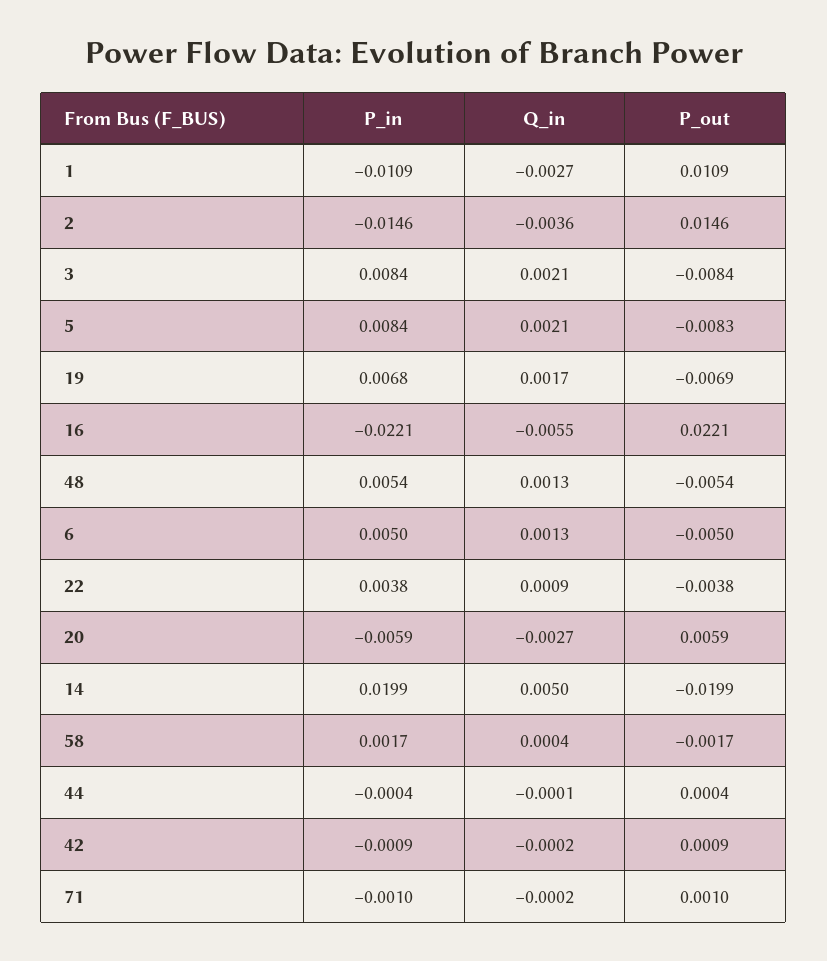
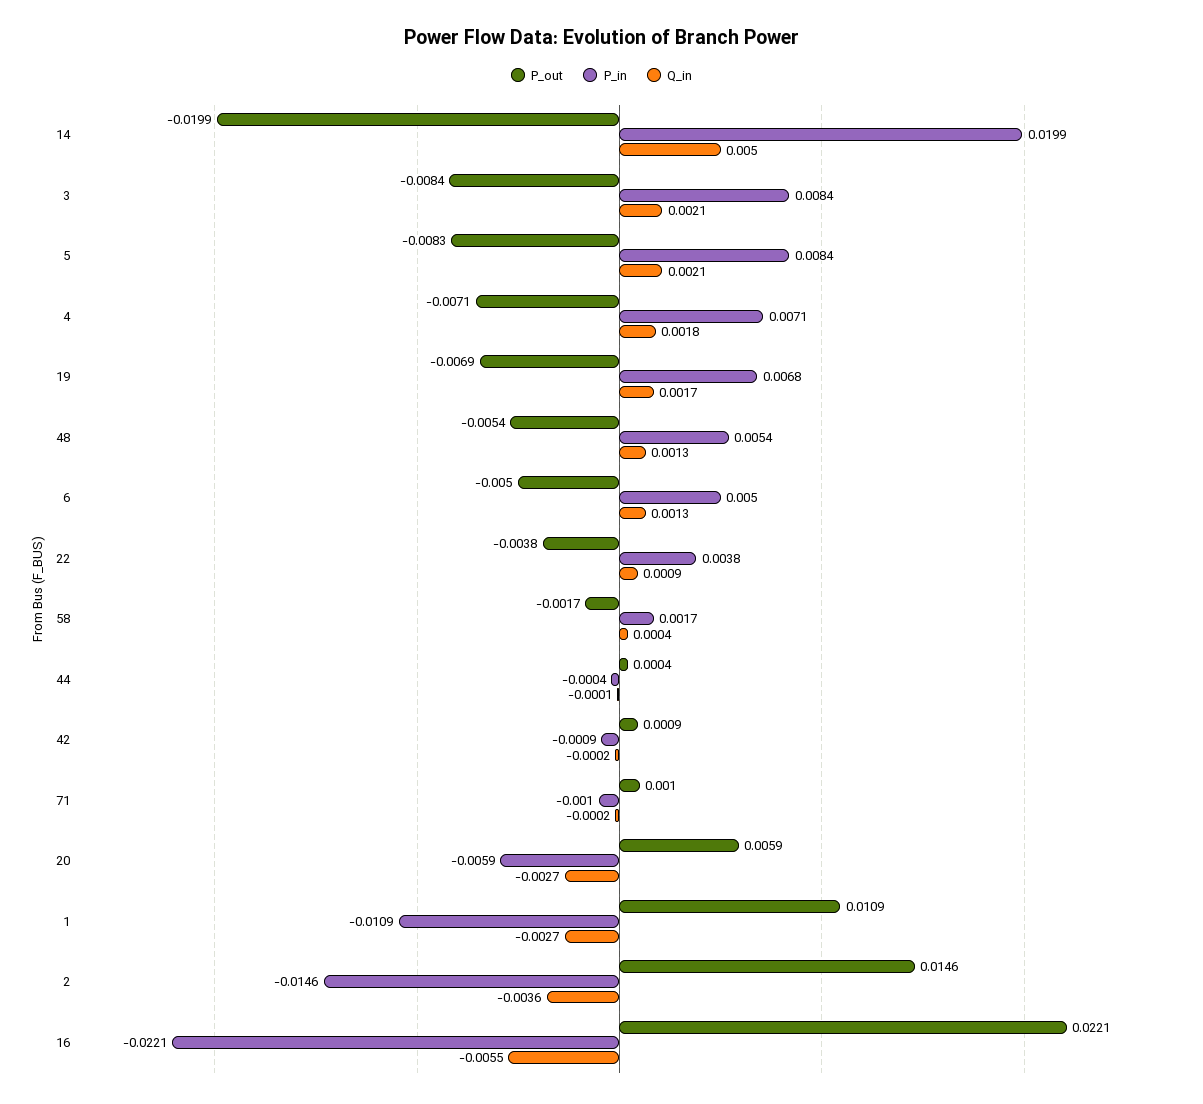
P_out, 4: none -> -0.0071
P_in, 4: none -> 0.0071
Q_in, 4: none -> 0.0018

